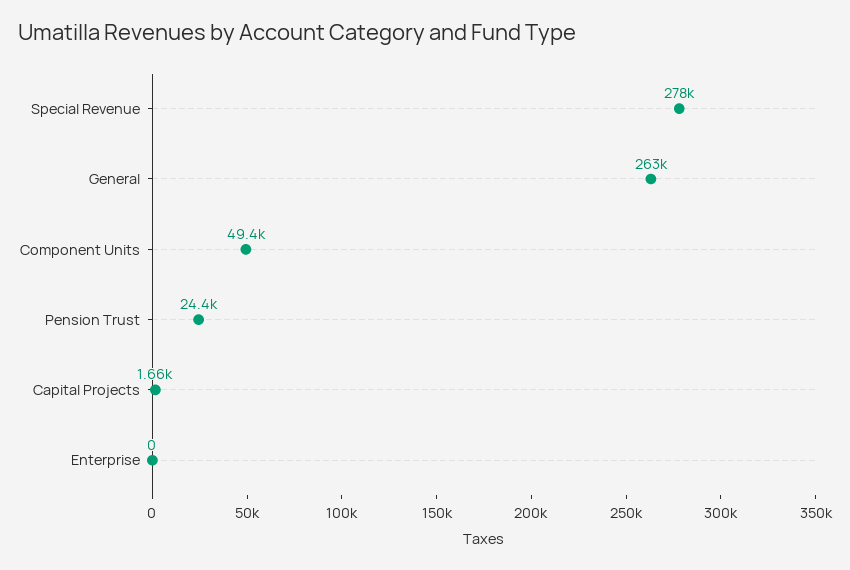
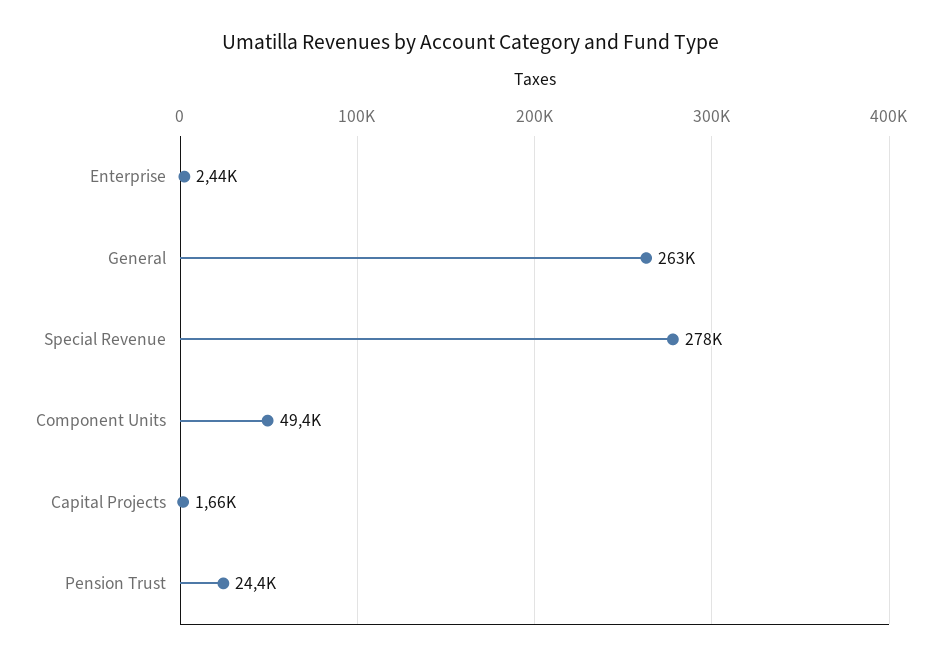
Enterprise: 0 -> 2440

